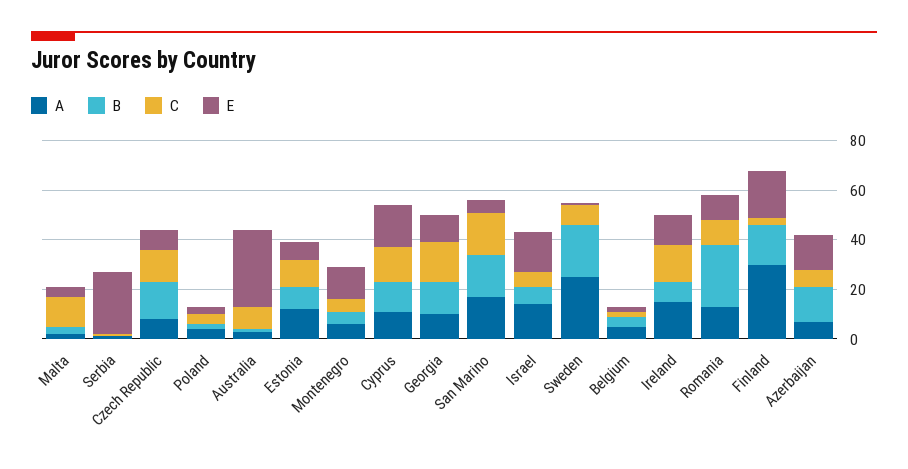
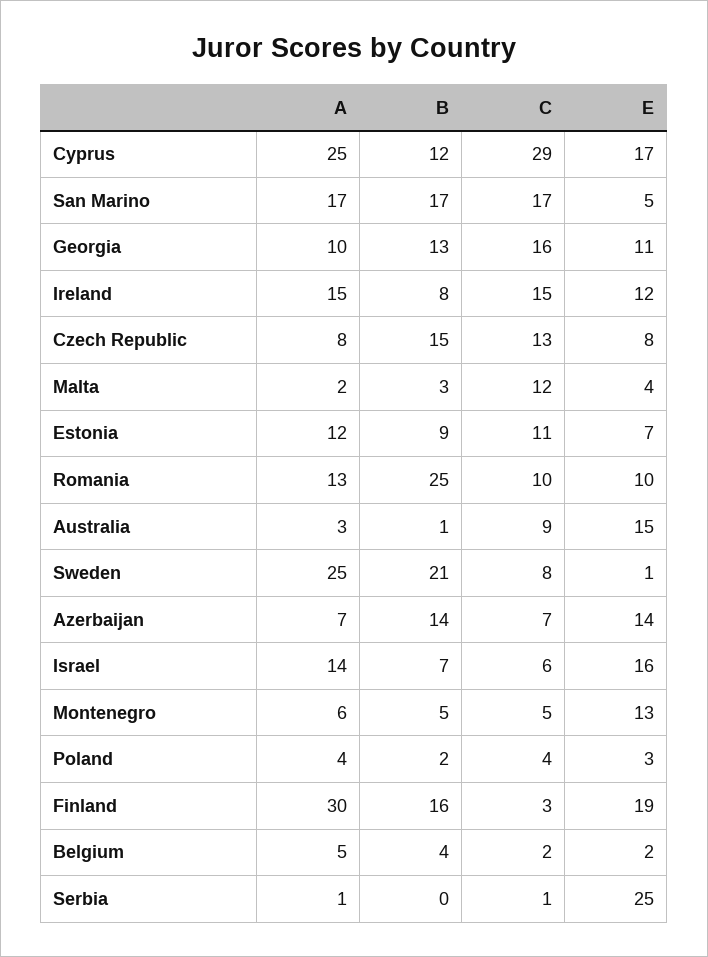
E, Australia: 30 -> 15
A, Cyprus: 10 -> 25
C, Cyprus: 15 -> 29

